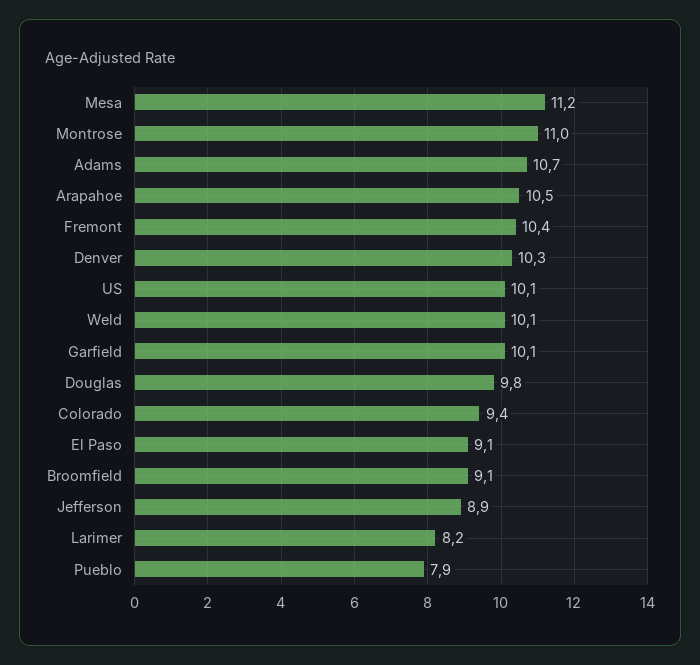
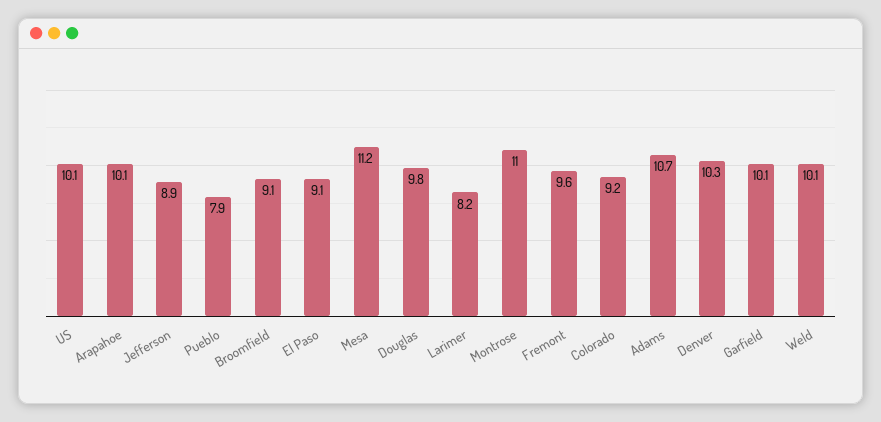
Arapahoe: 10.5 -> 10.1
Fremont: 10.4 -> 9.6
Colorado: 9.4 -> 9.2

